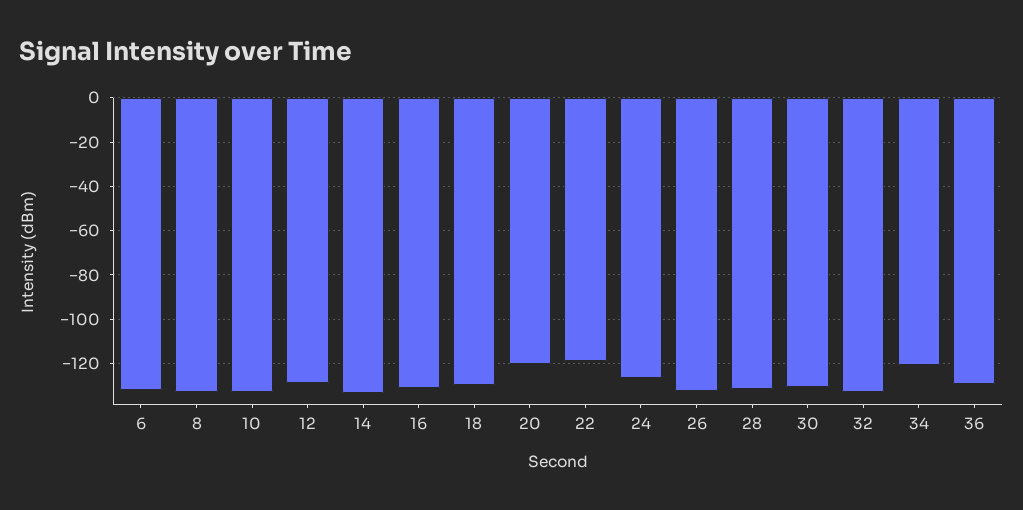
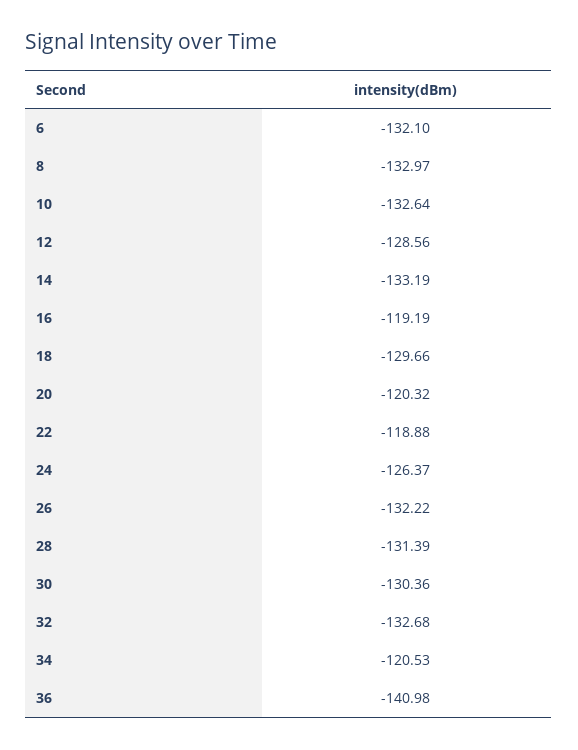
16: -130 -> -119.19
36: -130 -> -140.98

